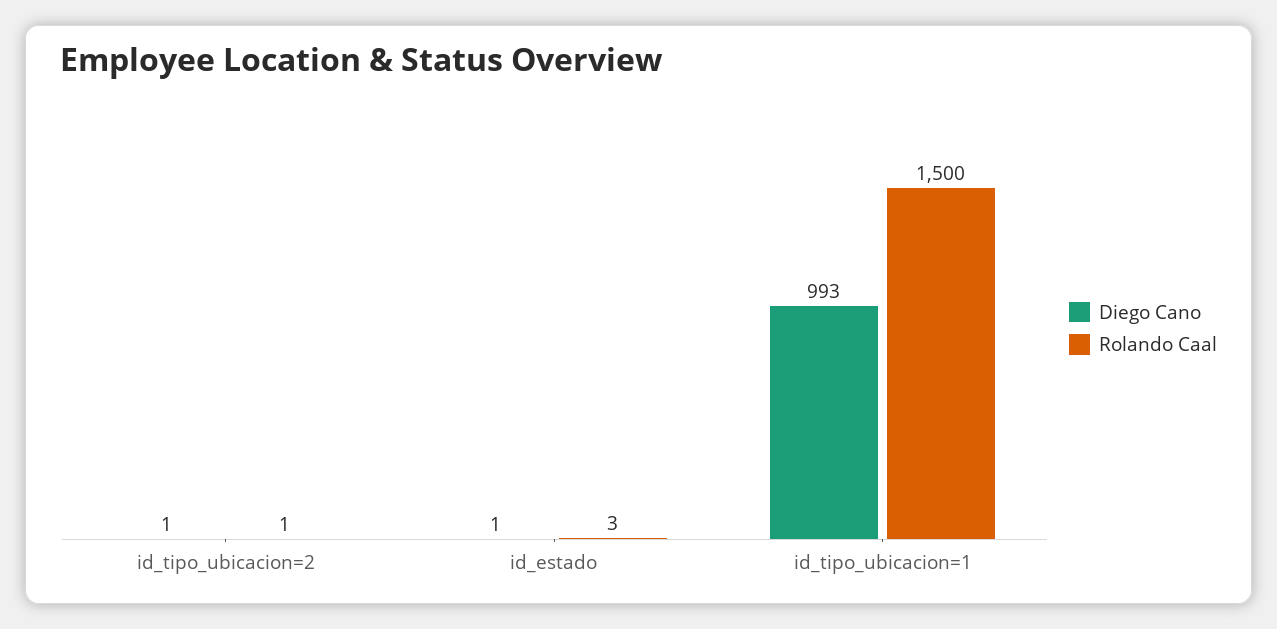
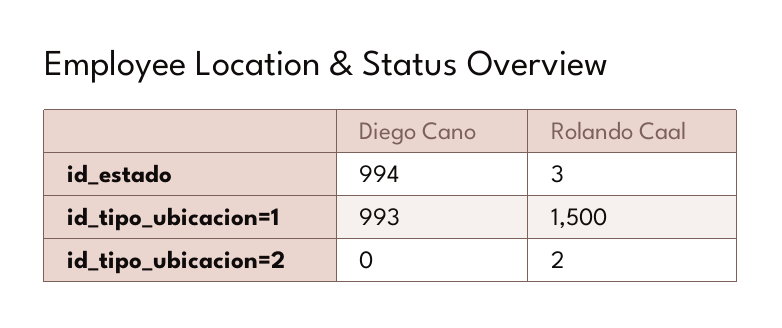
Diego Cano, id_tipo_ubicacion=2: 1 -> 0
Rolando Caal, id_tipo_ubicacion=2: 1 -> 2
Diego Cano, id_estado: 1 -> 994

